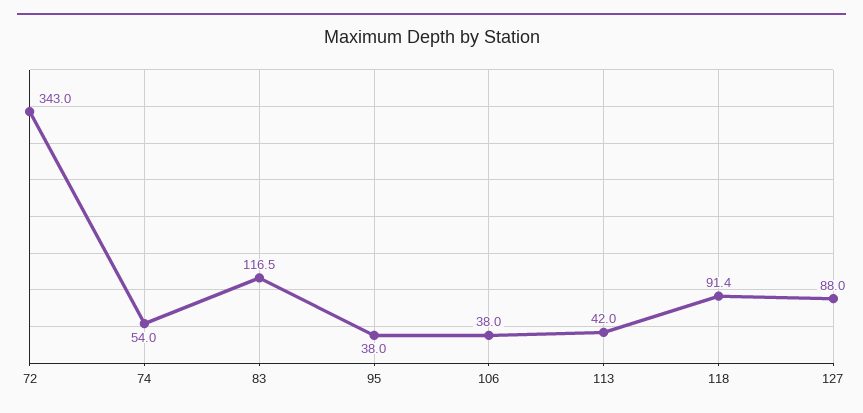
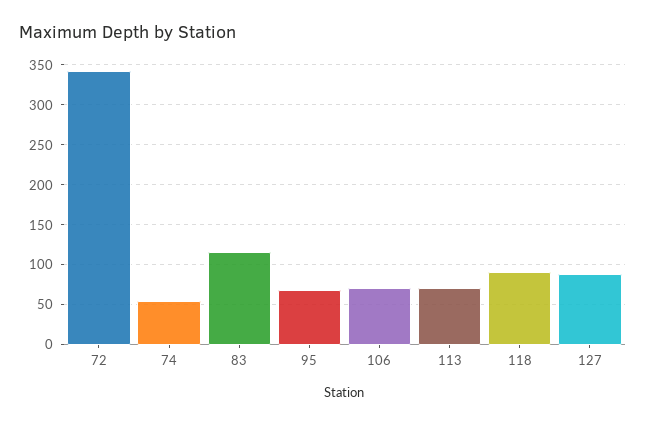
95: 38 -> 70
106: 38 -> 70
113: 42 -> 70

